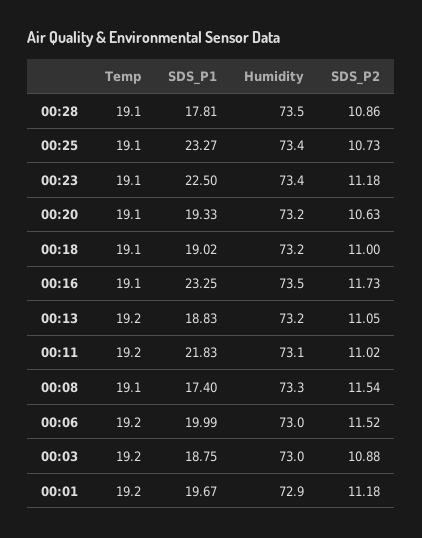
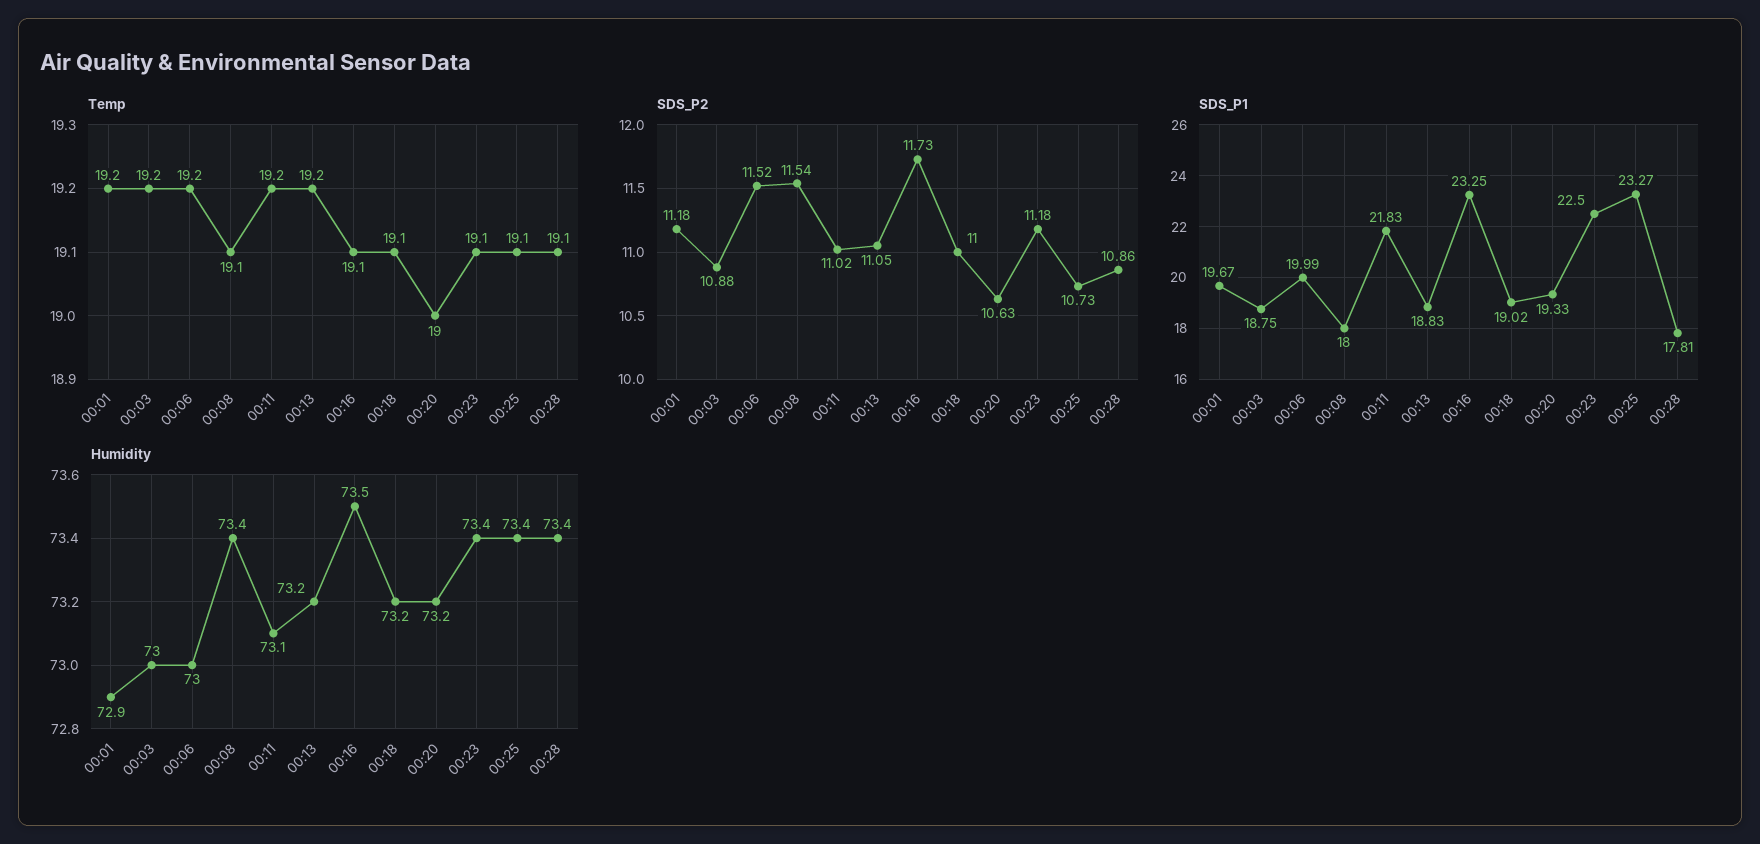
Humidity, 00:28: 73.5 -> 73.4
Temp, 00:20: 19.1 -> 19
SDS_P1, 00:08: 17.4 -> 18
Humidity, 00:08: 73.3 -> 73.4

